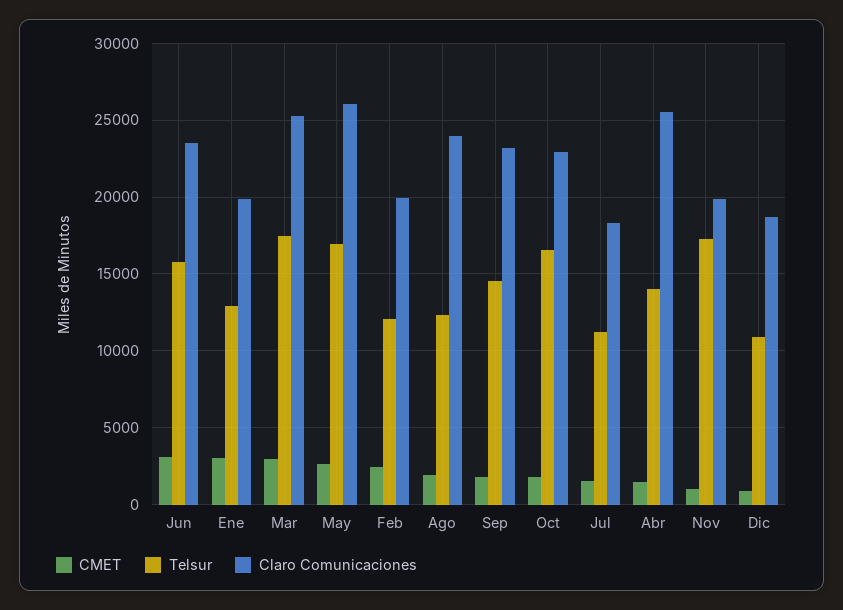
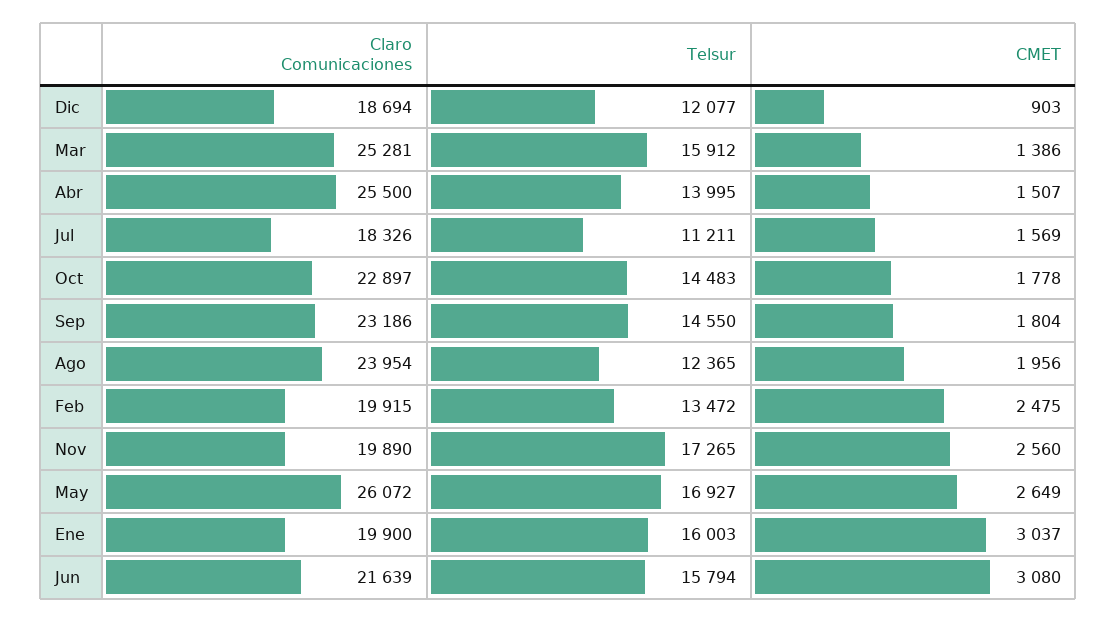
Claro Comunicaciones, Jun: 23500 -> 21639
Telsur, Ene: 13000 -> 16003
CMET, Mar: 3000 -> 1386
Telsur, Mar: 17500 -> 15912
Telsur, Feb: 12000 -> 13472
Telsur, Oct: 16500 -> 14483
CMET, Nov: 1000 -> 2560
Telsur, Dic: 11000 -> 12077

